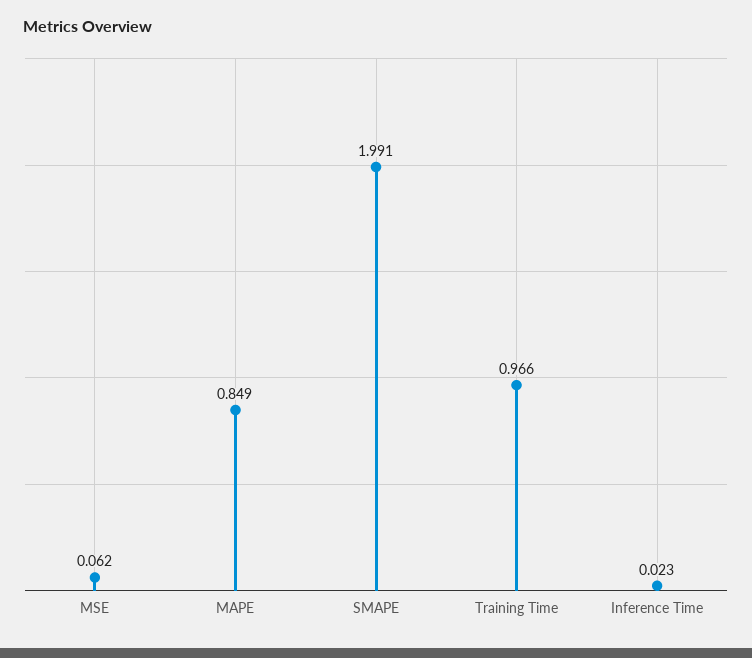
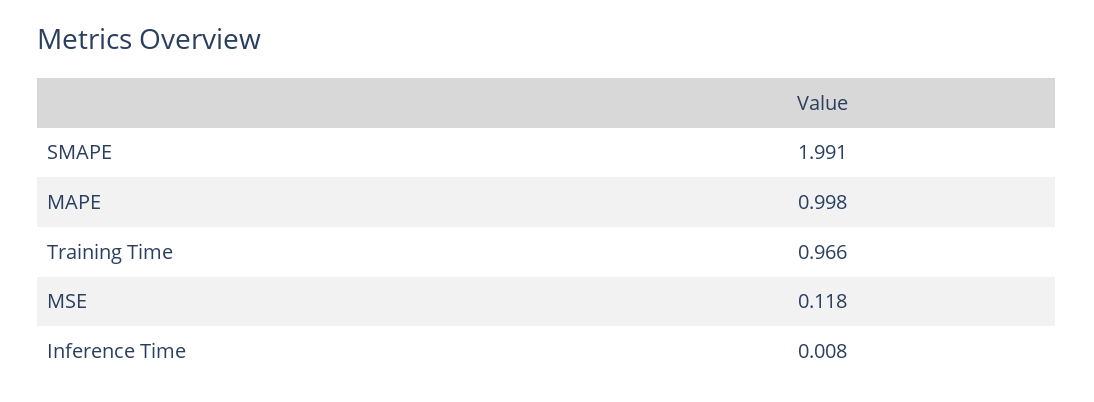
MSE: 0.062 -> 0.118
MAPE: 0.849 -> 0.998
Inference Time: 0.023 -> 0.008

